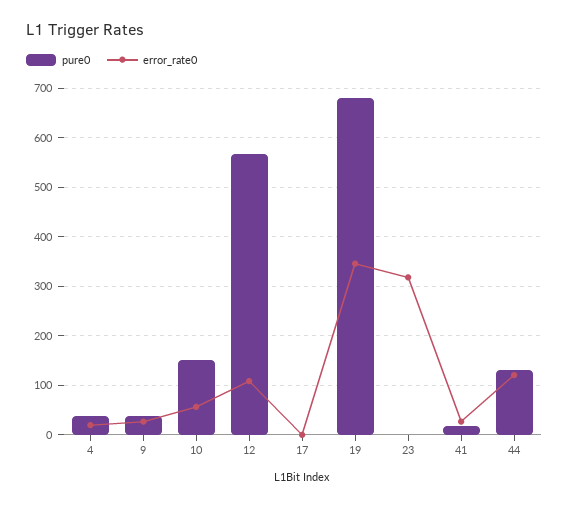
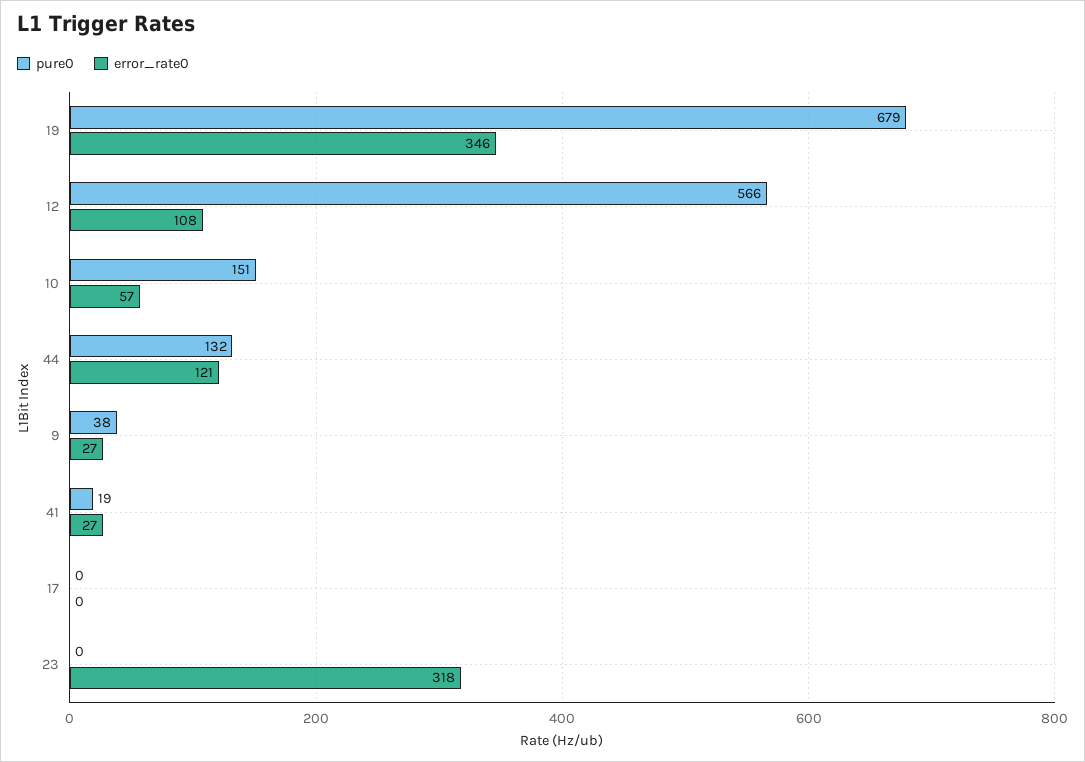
pure0, 4: 40 -> none
error_rate0, 4: 20 -> none

